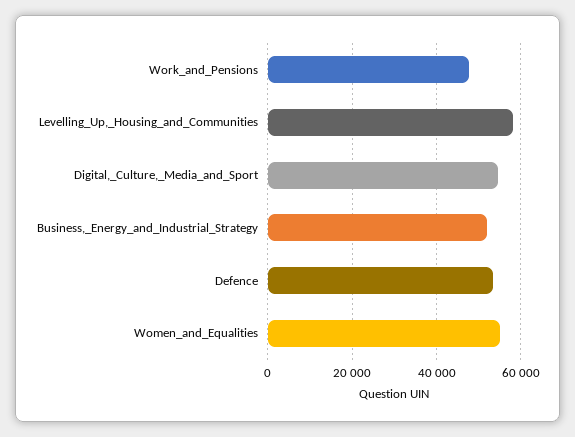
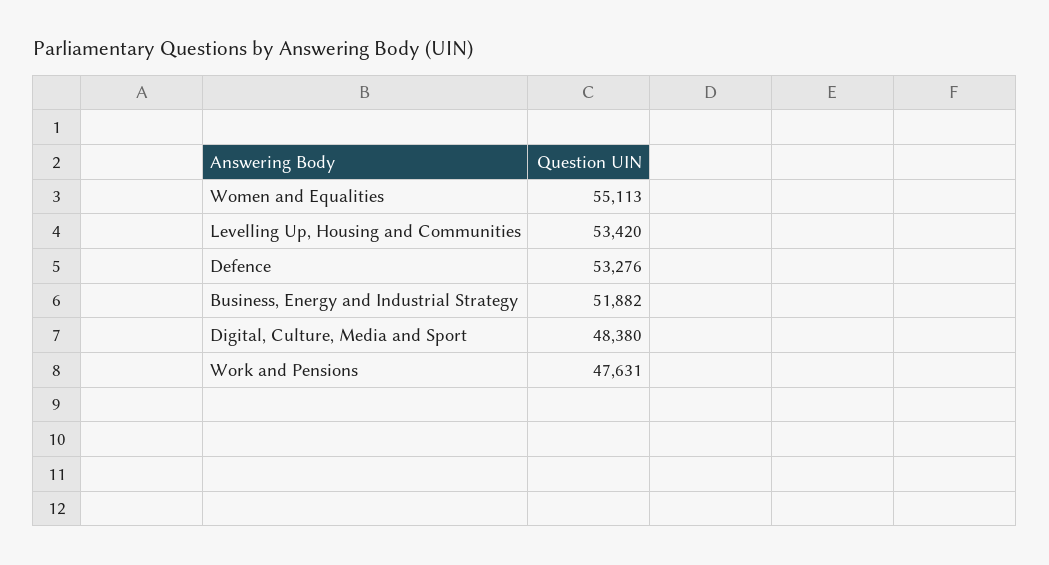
Levelling_Up,_Housing_and_Communities: 58000 -> 53420
Digital,_Culture,_Media_and_Sport: 54000 -> 48380

